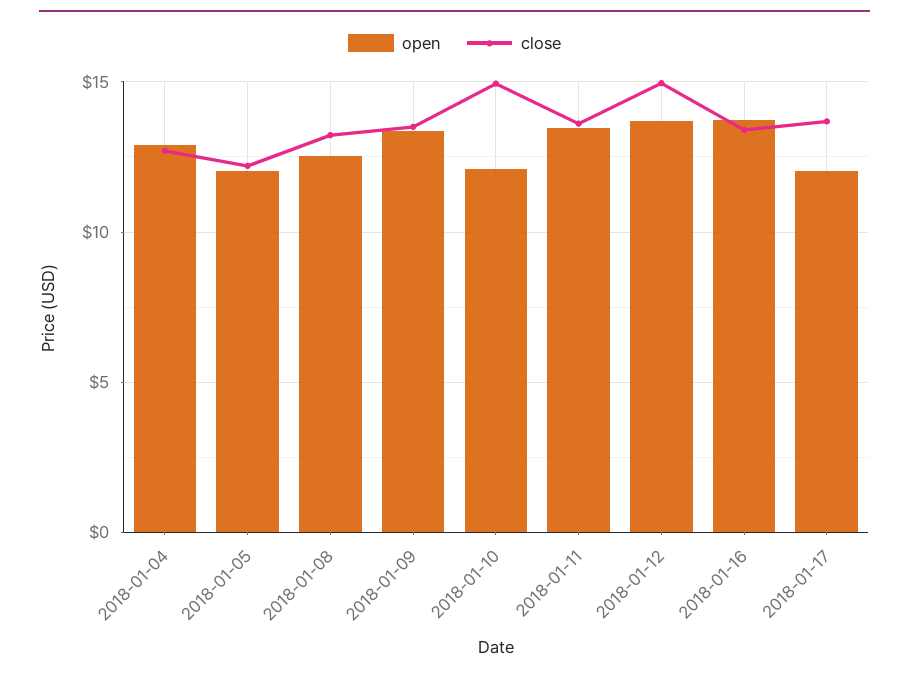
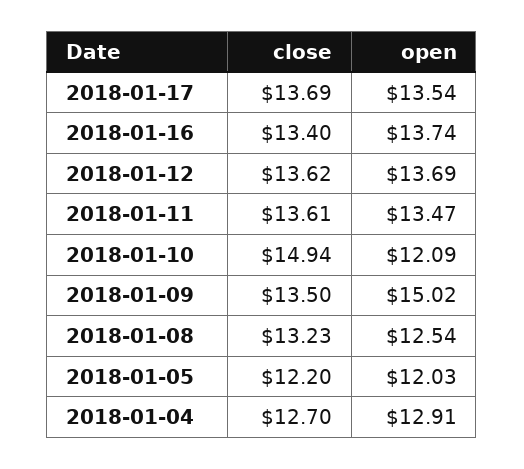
open, 2018-01-09: 13.5 -> 15.02
close, 2018-01-12: 15 -> 13.62
open, 2018-01-17: 12 -> 13.54

